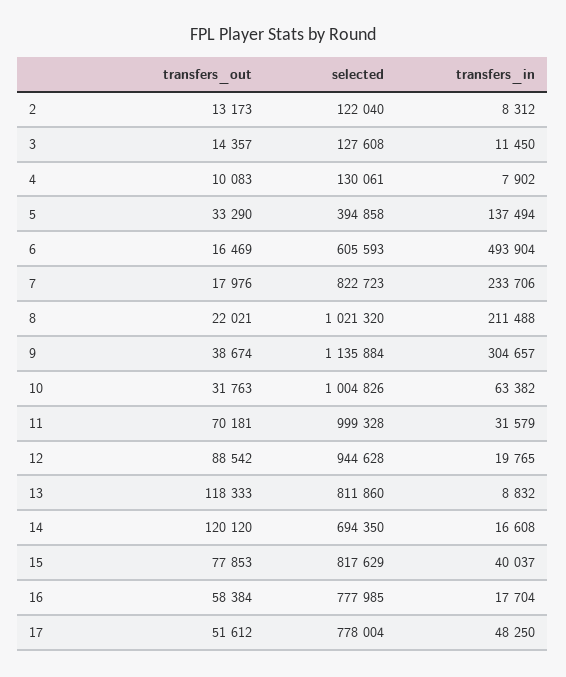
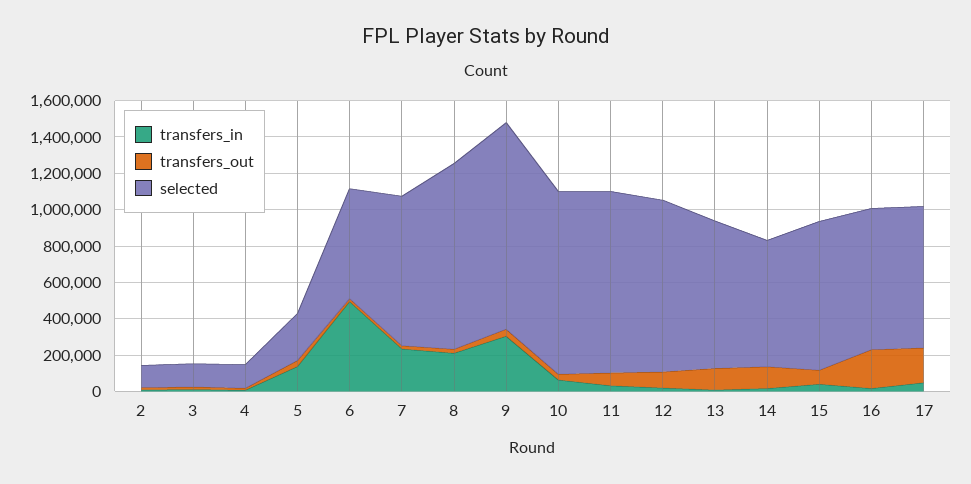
selected, 5: 394858 -> 250000
transfers_out, 16: 58384 -> 200000
transfers_out, 17: 51612 -> 200000

